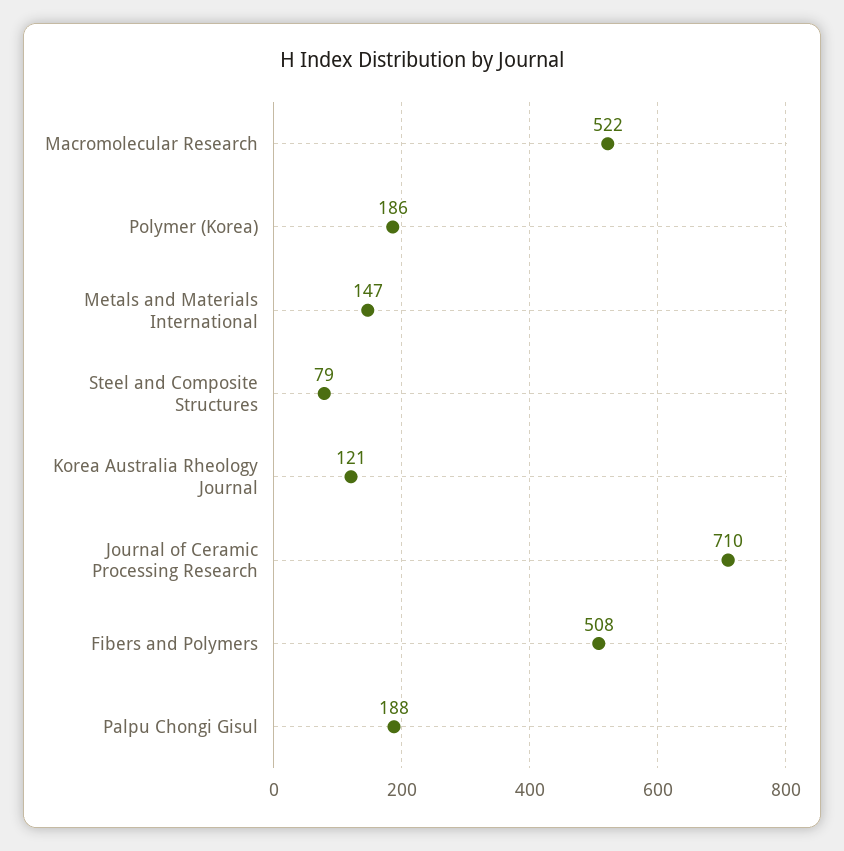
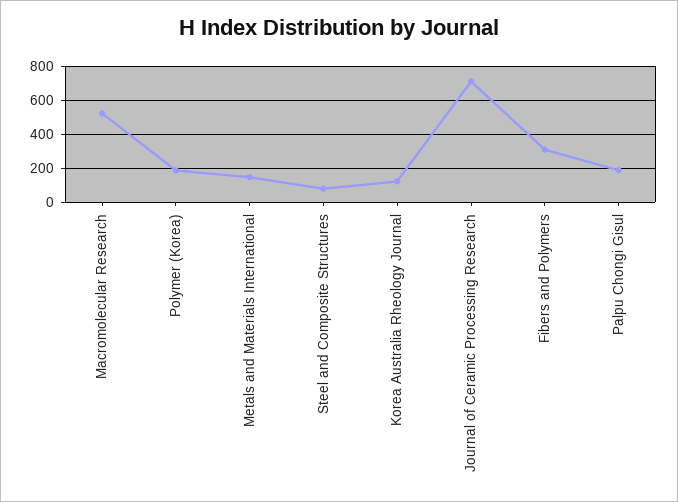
Fibers and Polymers: 508 -> 300

